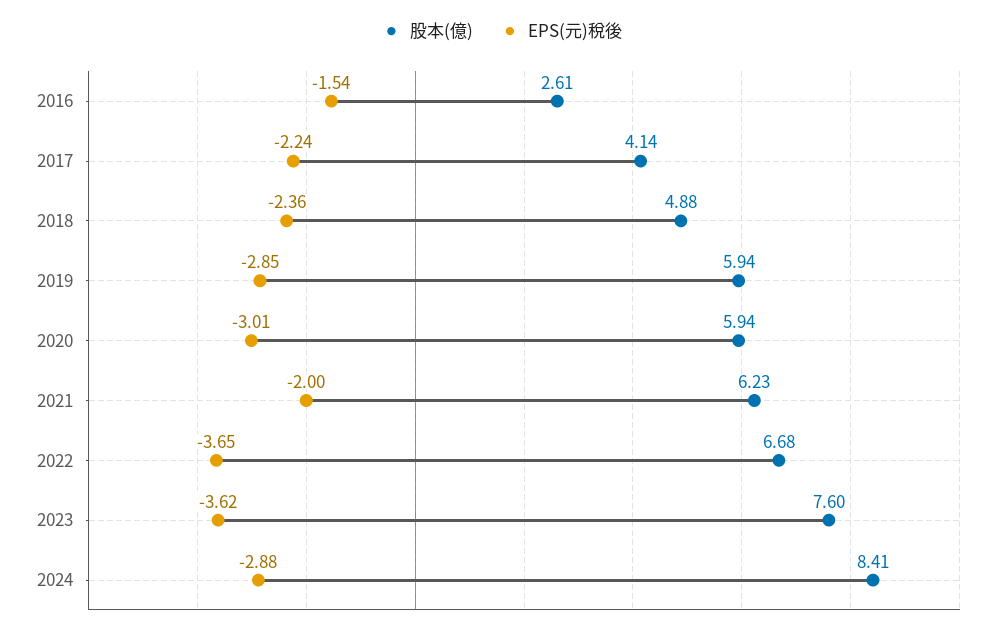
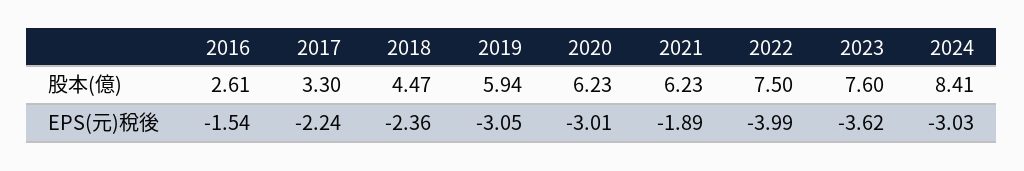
股本(億), 2017: 4.14 -> 3.3
股本(億), 2018: 4.88 -> 4.47
EPS(元)稅後, 2019: -2.85 -> -3.05
股本(億), 2020: 5.94 -> 6.23
EPS(元)稅後, 2021: -2 -> -1.89
股本(億), 2022: 6.68 -> 7.5
EPS(元)稅後, 2022: -3.65 -> -3.99
EPS(元)稅後, 2024: -2.88 -> -3.03

